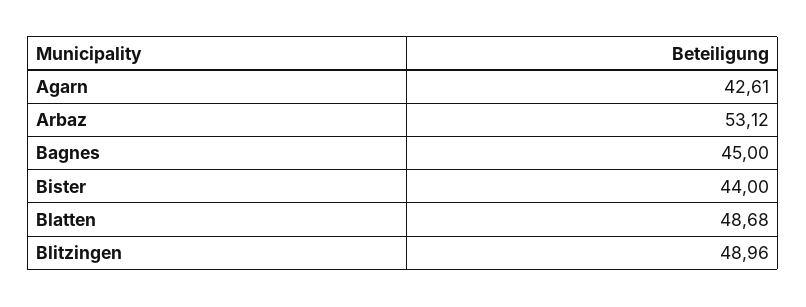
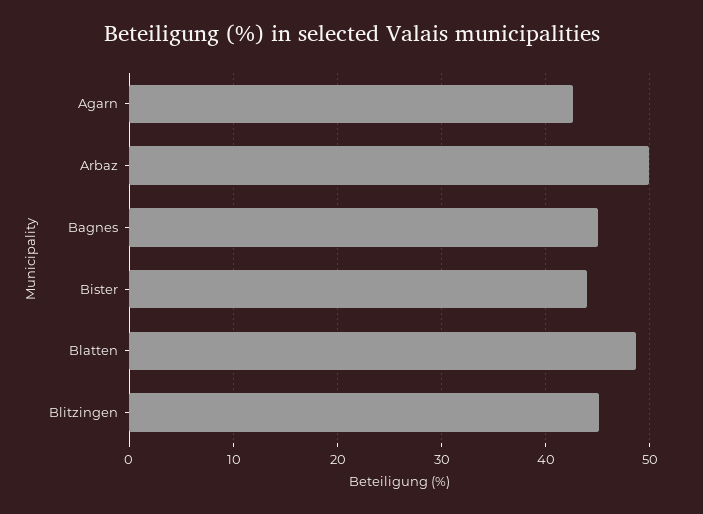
Arbaz: 53.12 -> 50
Blitzingen: 48.96 -> 45

